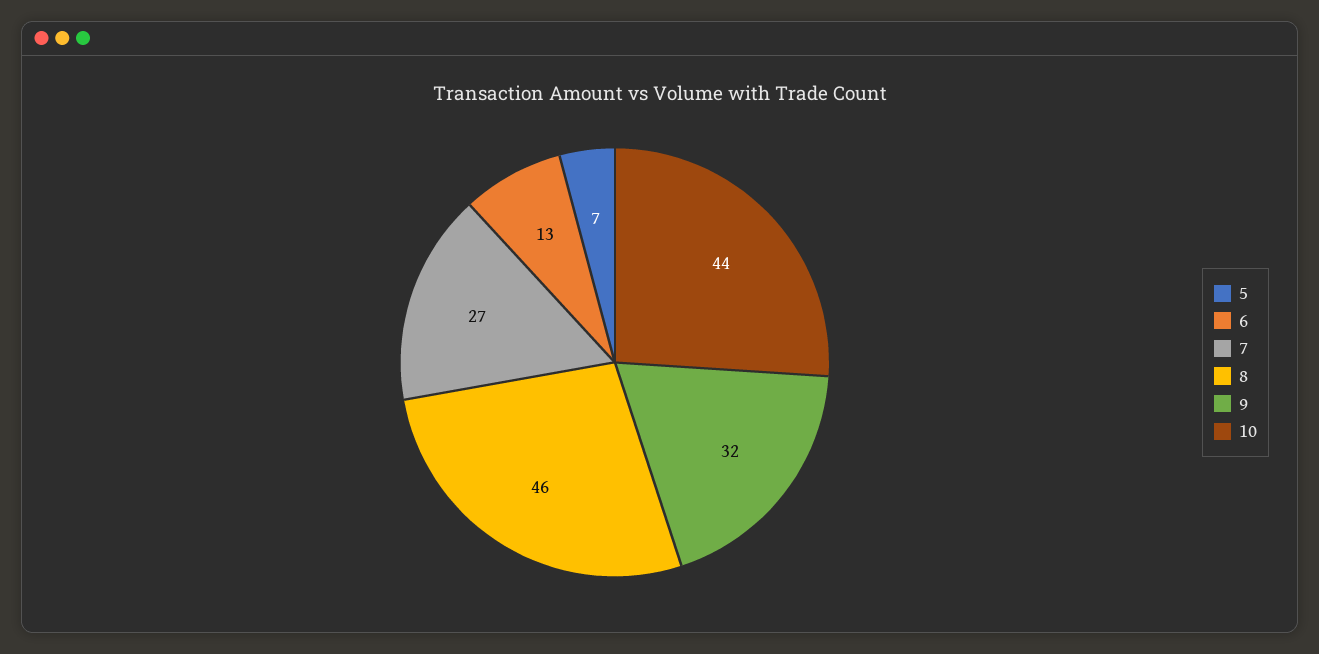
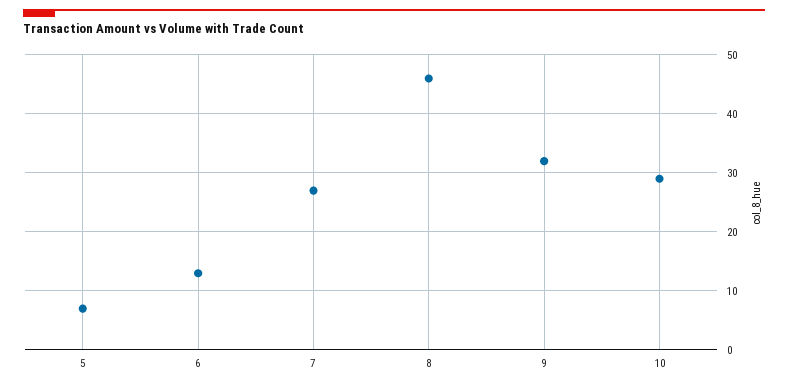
10: 44 -> 30

